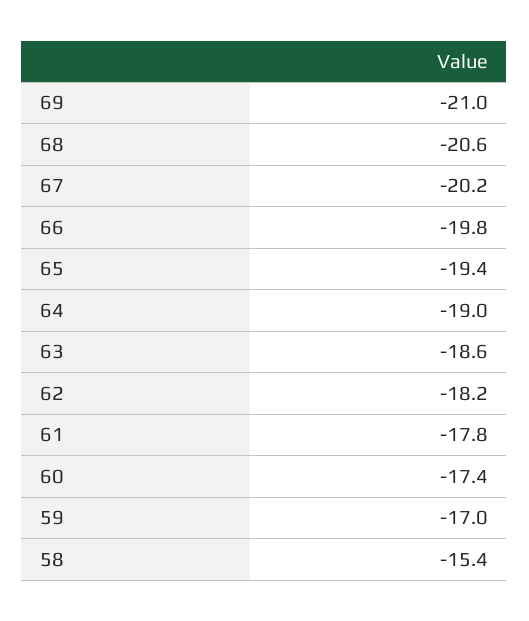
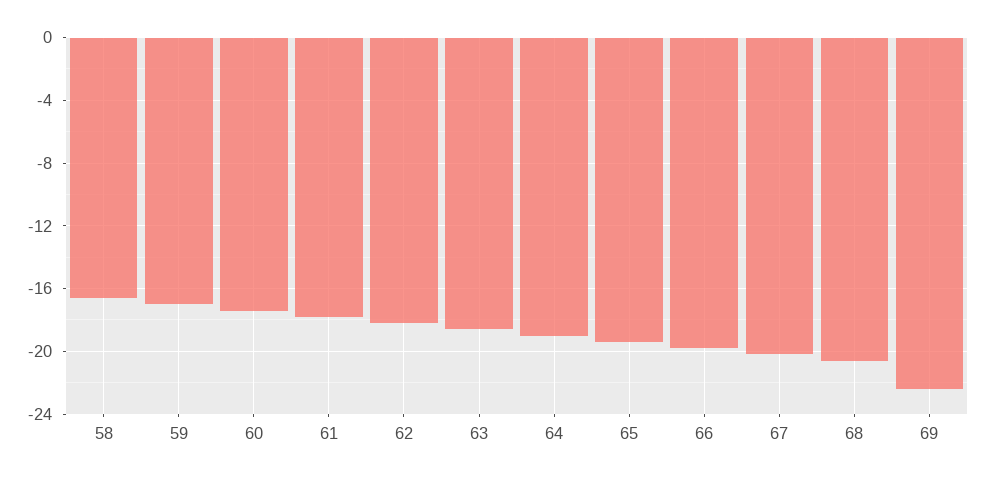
69: -21 -> -22.5
58: -15.4 -> -16.5

